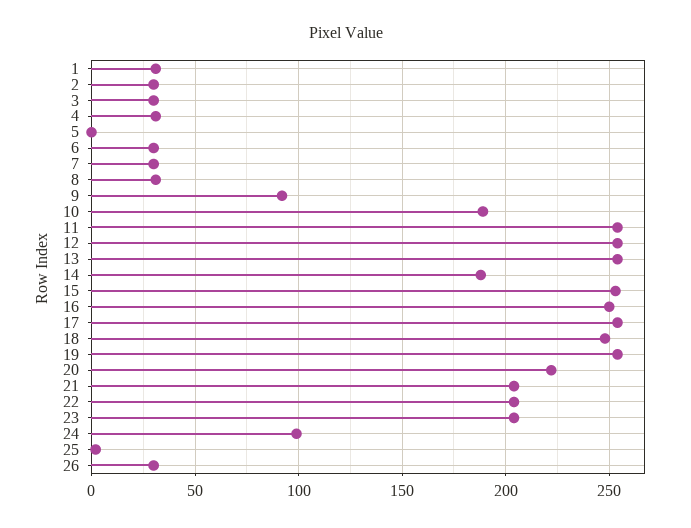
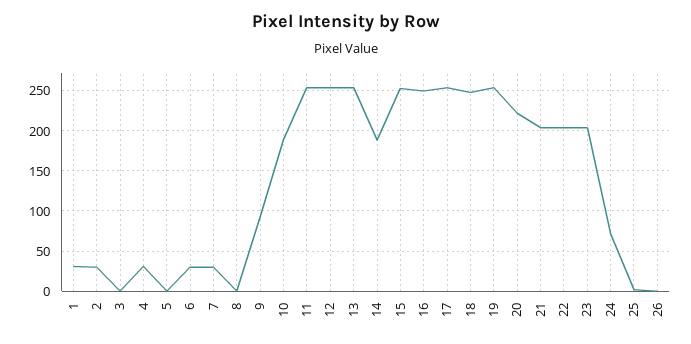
3: 30 -> 0
8: 30 -> 0
24: 100 -> 70
26: 30 -> 0

